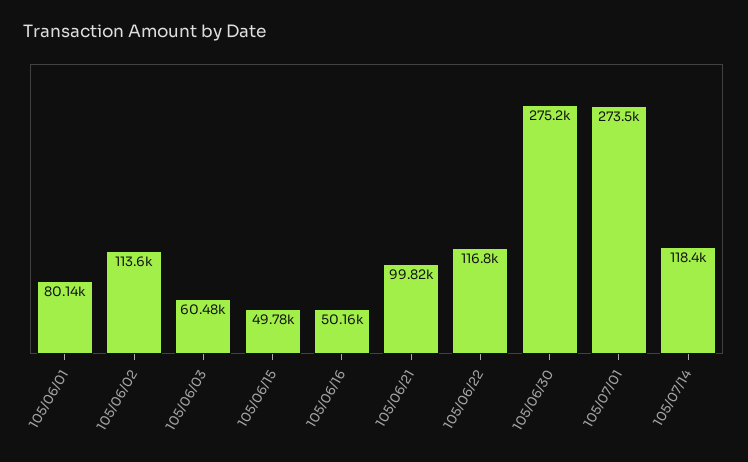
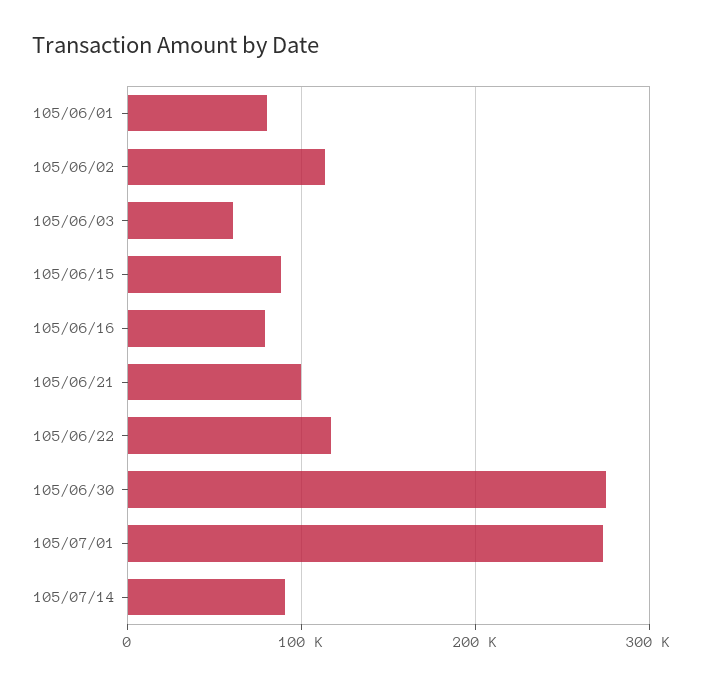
105/06/15: 49780 -> 90000
105/06/16: 50160 -> 80000
105/07/14: 118400 -> 90000

